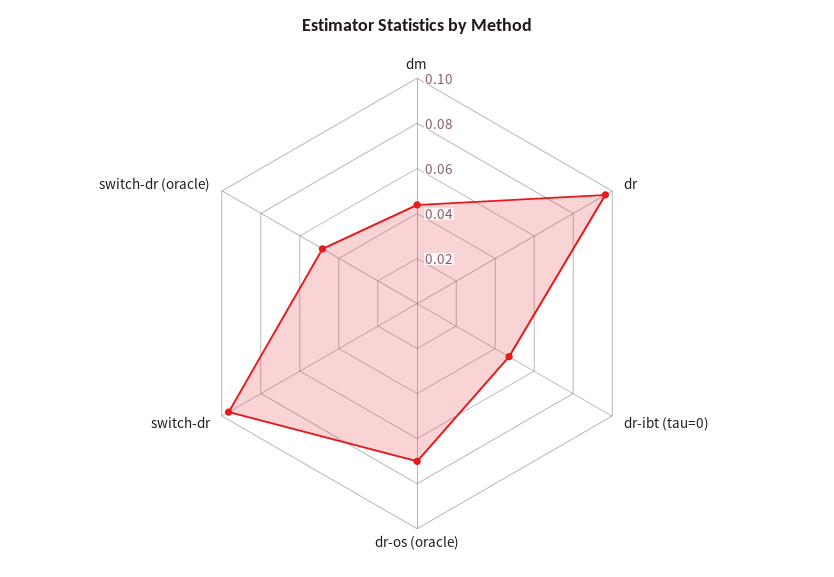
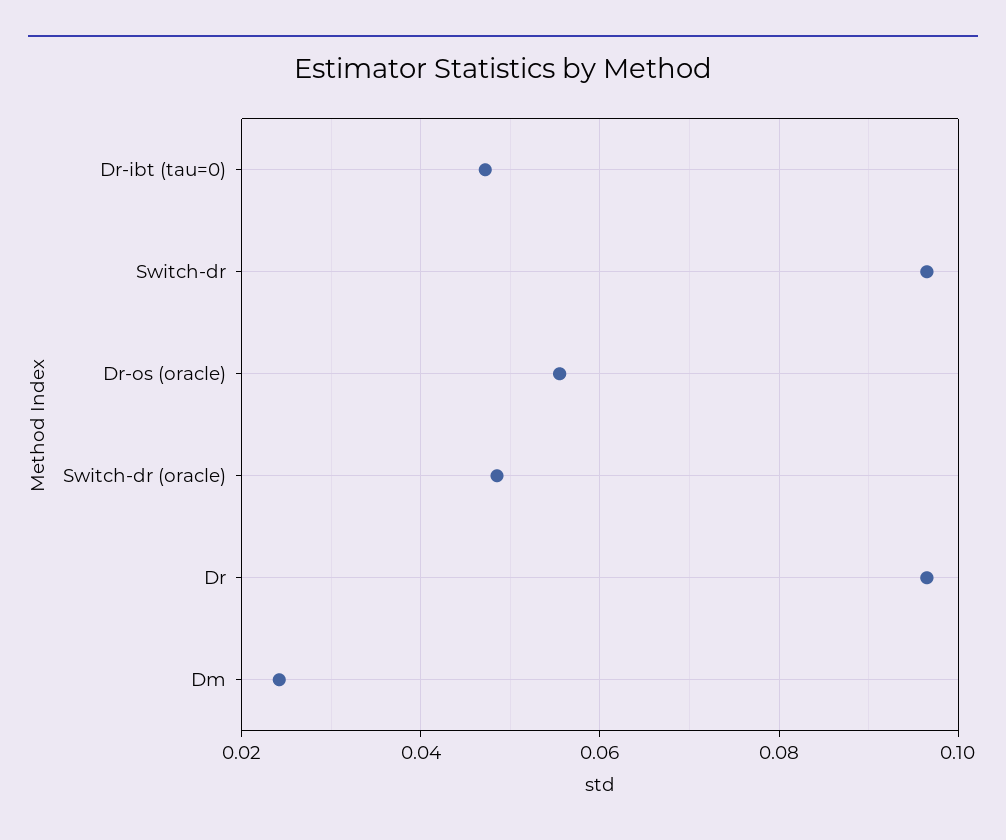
dm: 0.045 -> 0.024
dr-os (oracle): 0.07 -> 0.056

